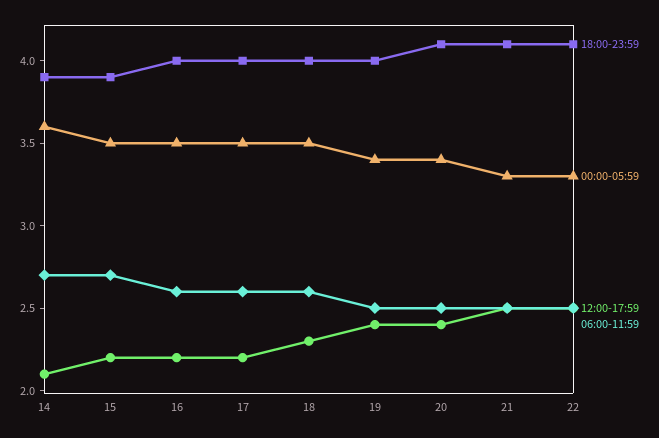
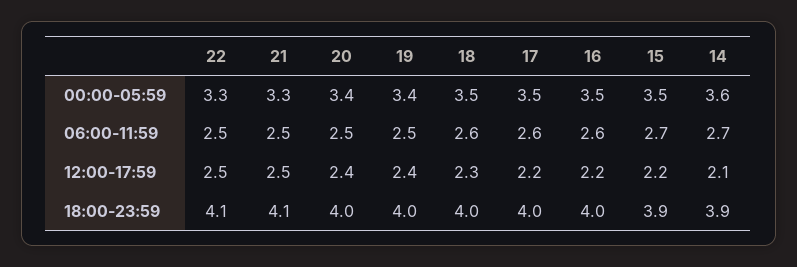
18:00-23:59, 20: 4.1 -> 4

